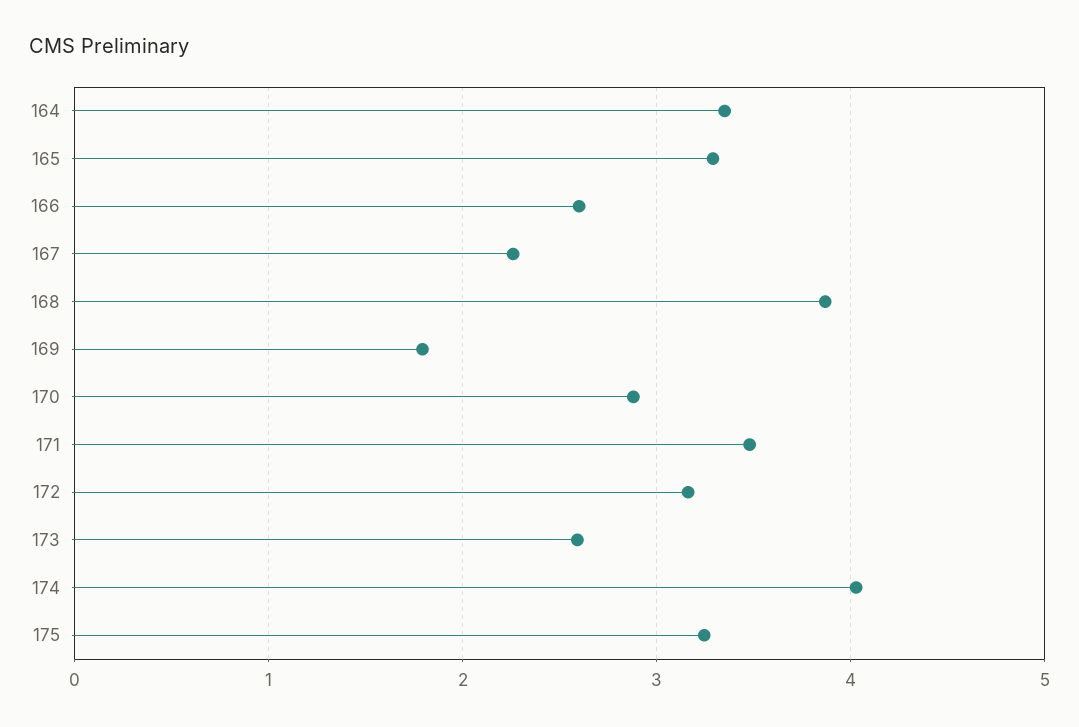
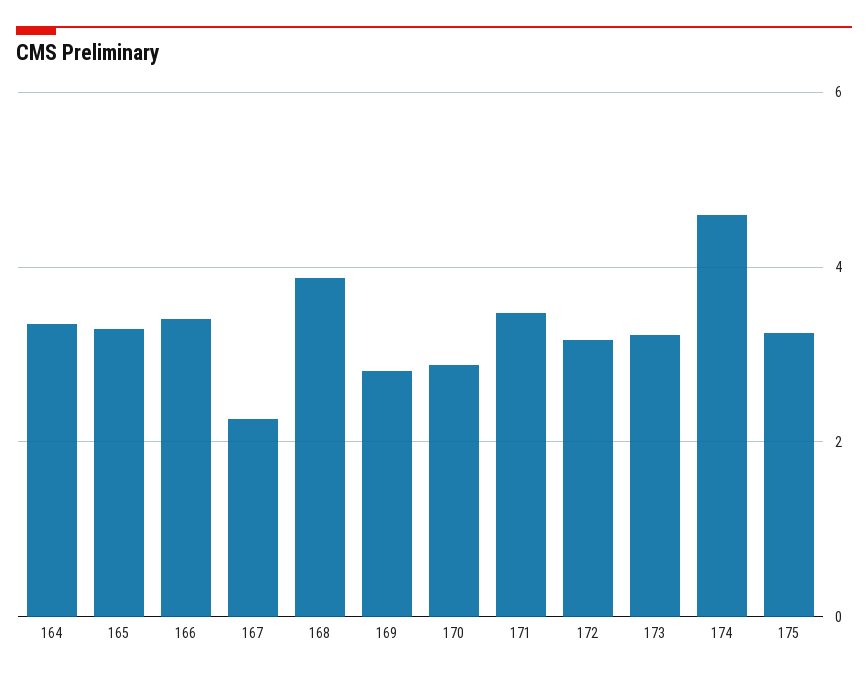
166: 2.6 -> 3.4
169: 1.8 -> 2.8
173: 2.6 -> 3.2
174: 4 -> 4.6

